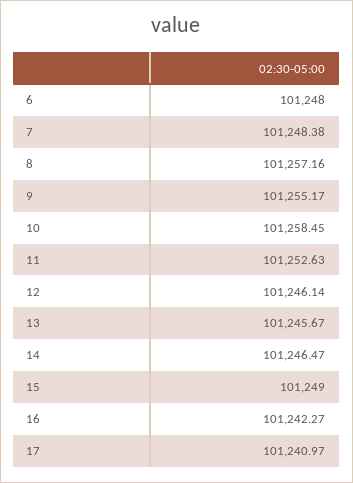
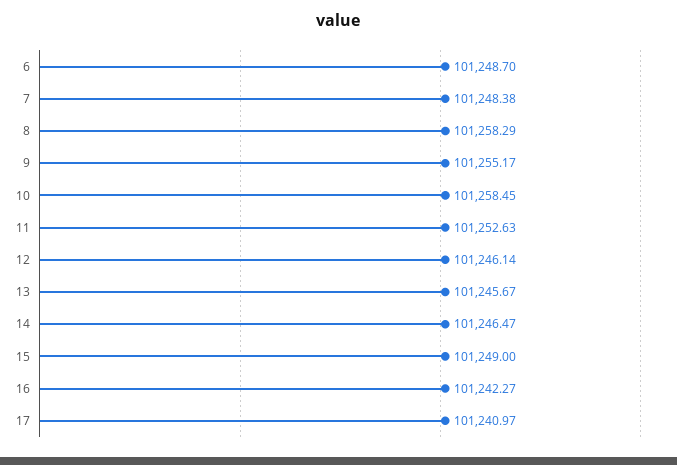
6: 101248 -> 101248.7
8: 101257.16 -> 101258.29

